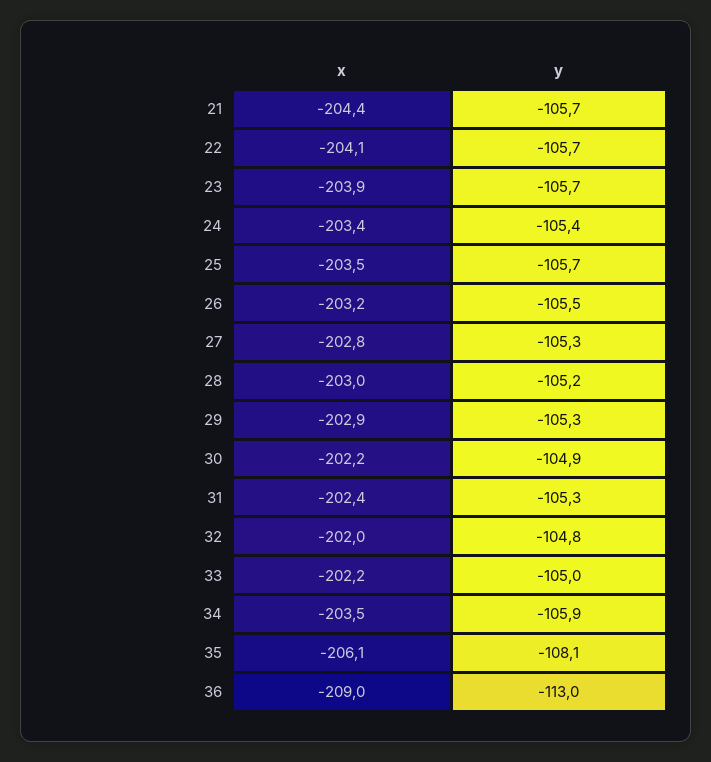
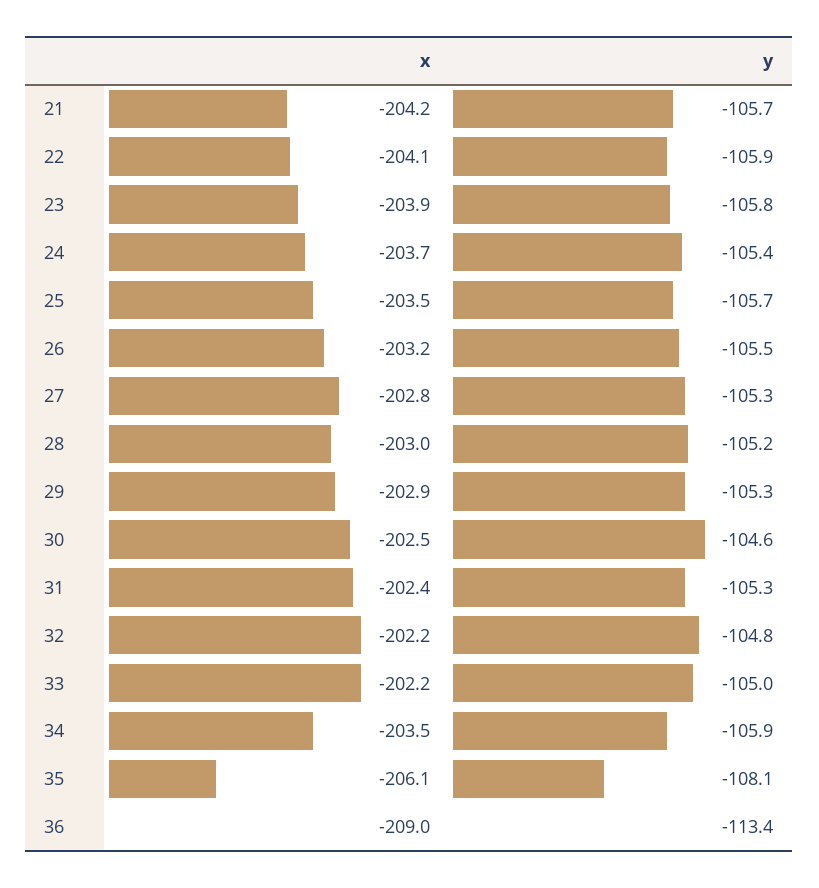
x, 21: -204.4 -> -204.2
y, 22: -105.7 -> -105.9
y, 23: -105.7 -> -105.8
x, 24: -203.4 -> -203.7
x, 30: -202.2 -> -202.5
y, 30: -104.9 -> -104.6
x, 32: -202 -> -202.2
y, 36: -113 -> -113.4

